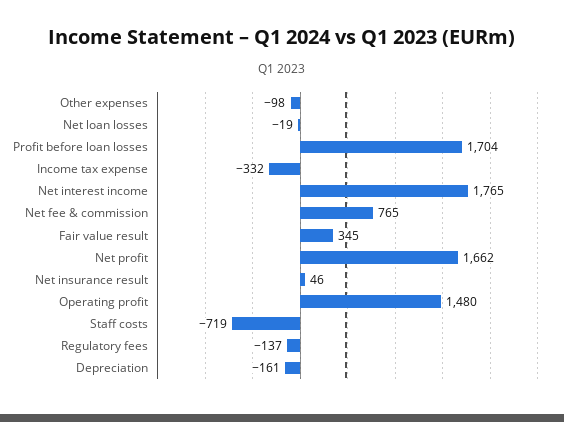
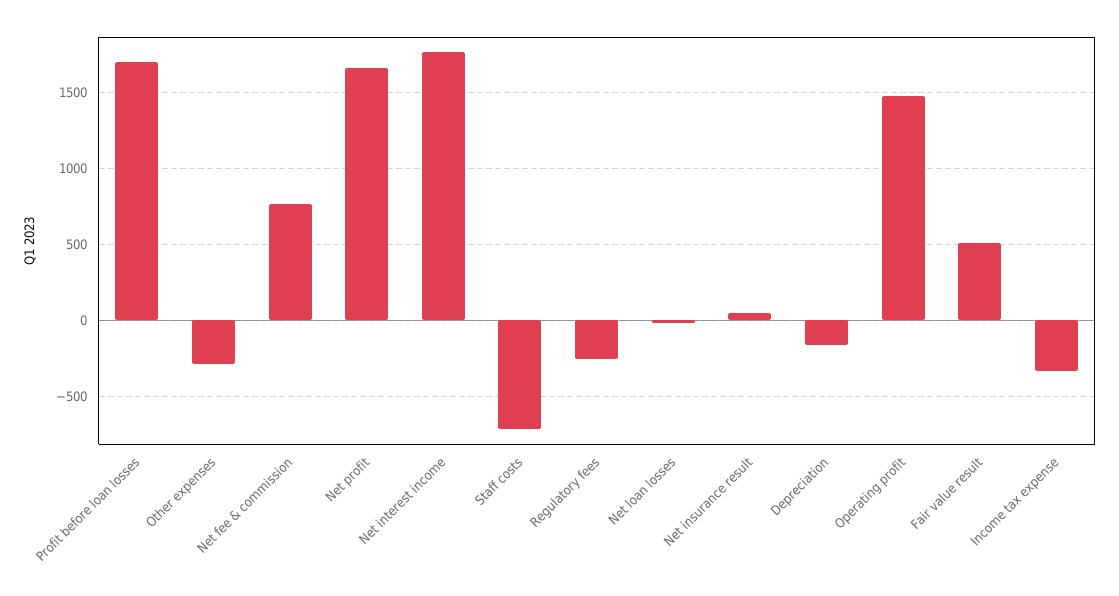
Other expenses: -98 -> -300
Fair value result: 345 -> 500
Regulatory fees: -137 -> -250

